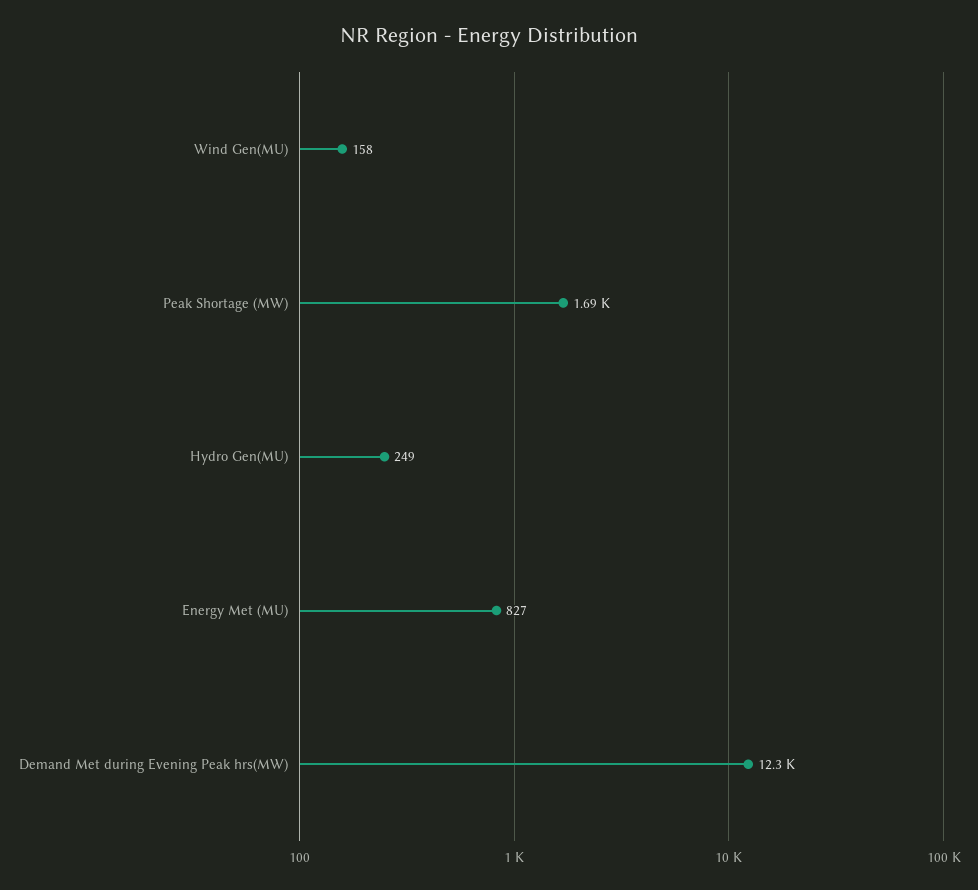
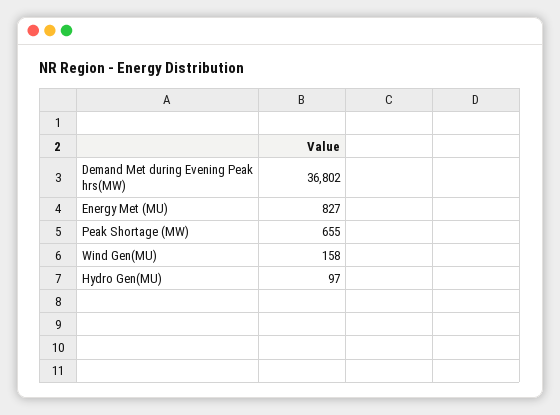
Peak Shortage (MW): 1690 -> 655
Hydro Gen(MU): 249 -> 97
Demand Met during Evening Peak hrs(MW): 12300 -> 36802

